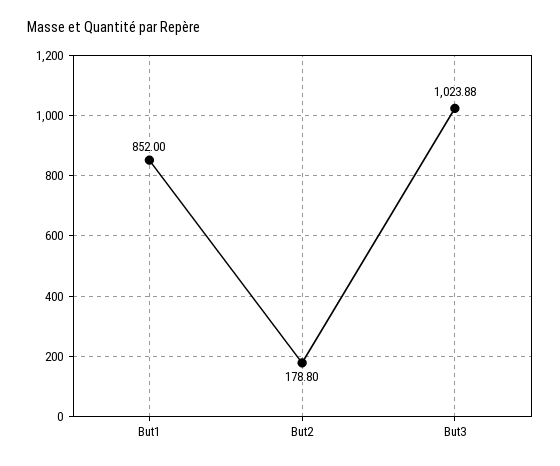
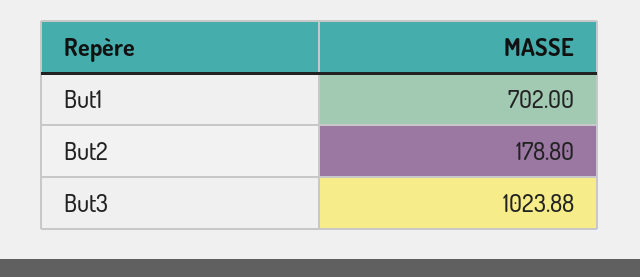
But1: 852 -> 702

